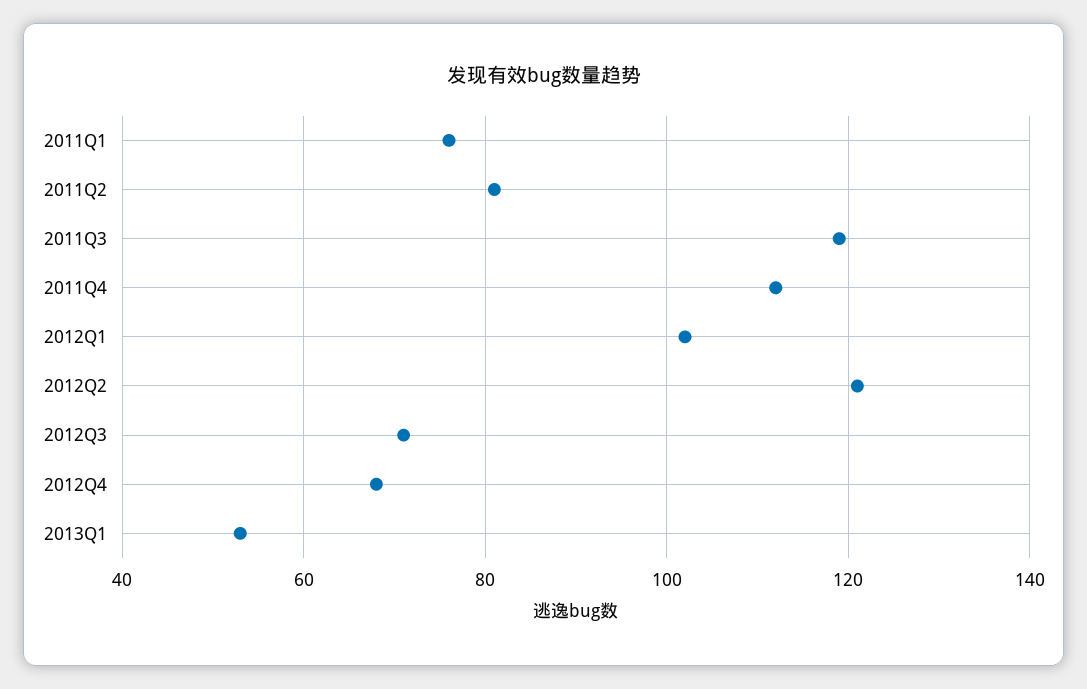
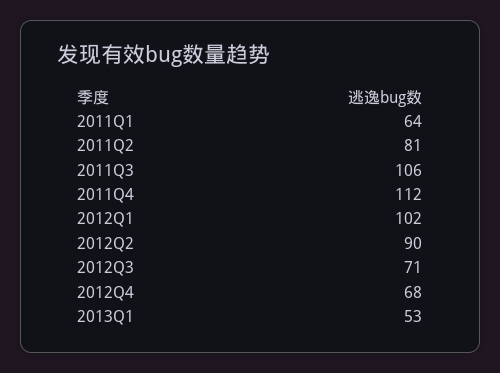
2011Q1: 75 -> 64
2011Q3: 120 -> 106
2012Q2: 120 -> 90

